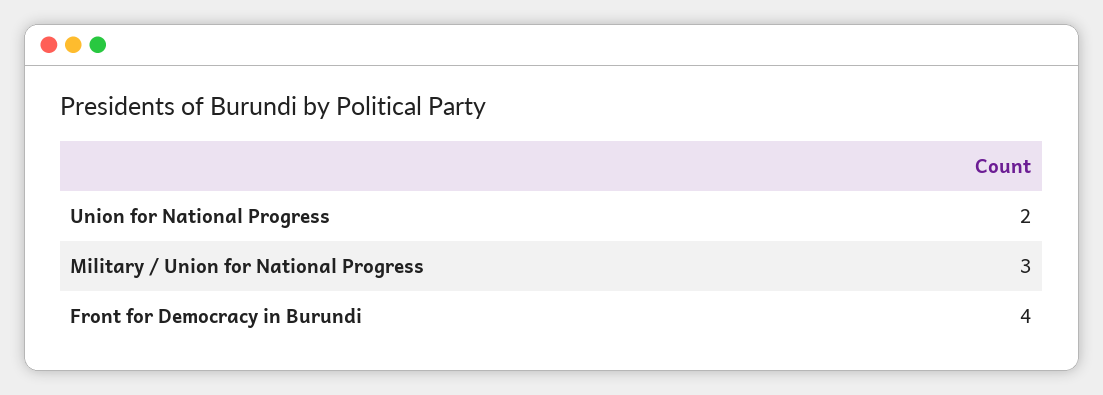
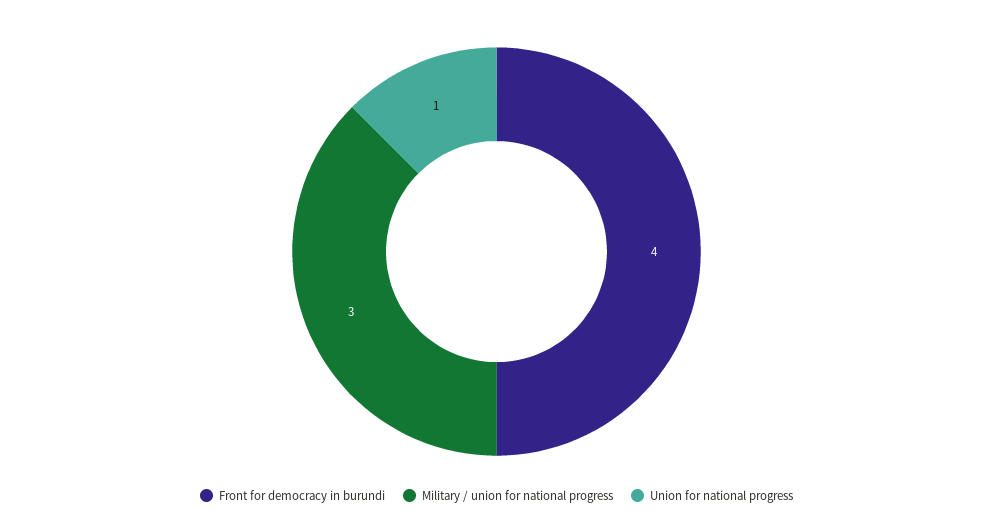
Union for National Progress: 2 -> 1

